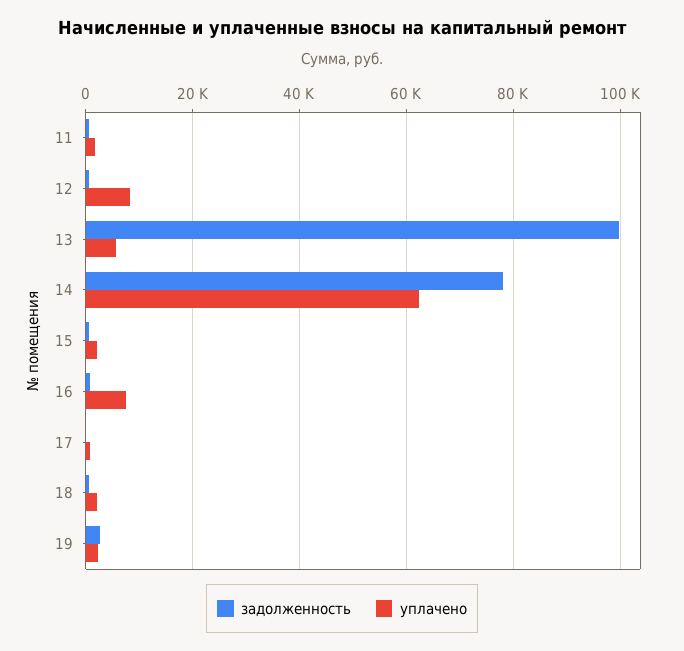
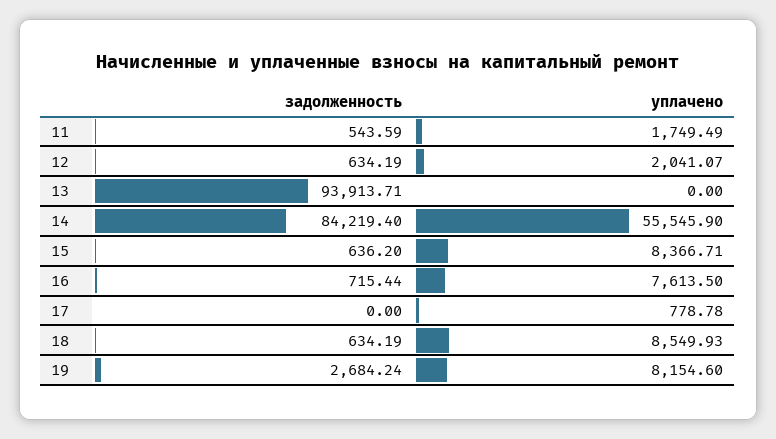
уплачено, 12: 8000 -> 2041.07
задолженность, 13: 100000 -> 93913.71
уплачено, 13: 6000 -> 0
задолженность, 14: 78000 -> 84219.4
уплачено, 14: 62000 -> 55545.9
уплачено, 15: 2000 -> 8366.71
уплачено, 18: 2000 -> 8549.93
уплачено, 19: 2000 -> 8154.6

